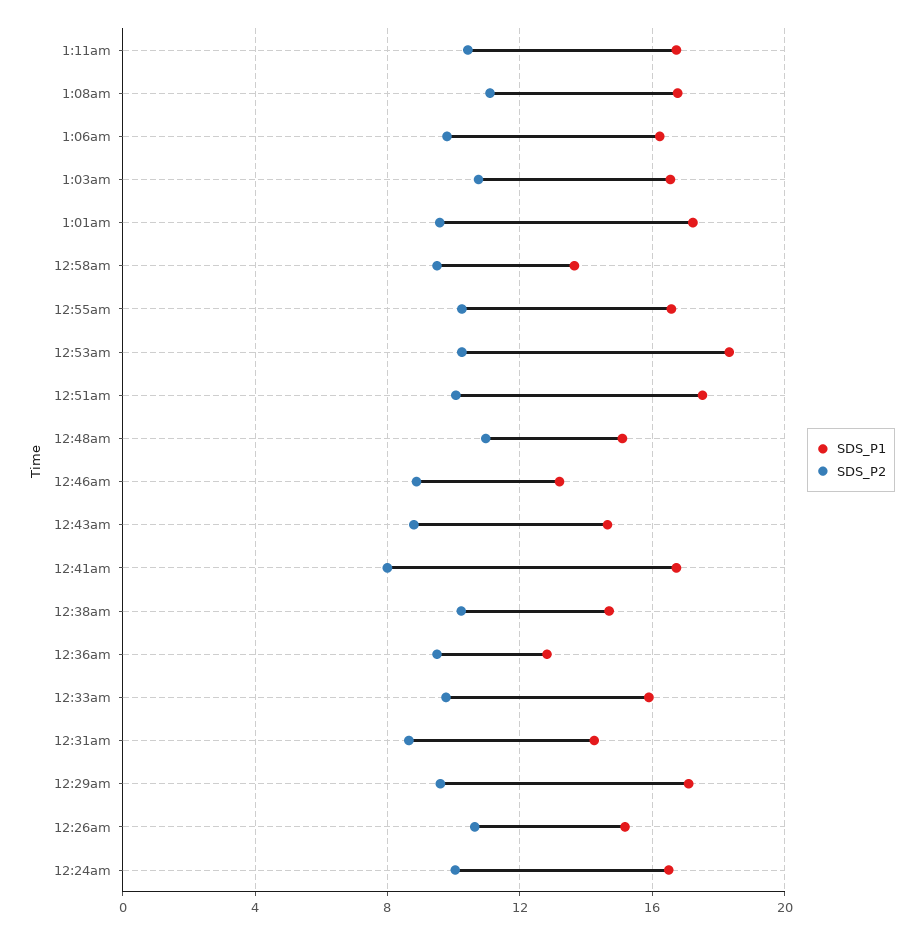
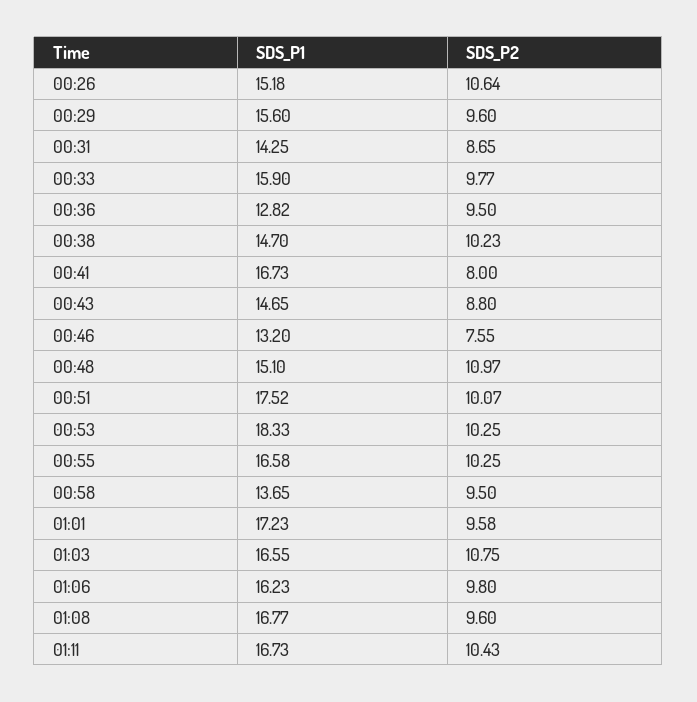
SDS_P2, 1:08am: 11 -> 9.6
SDS_P2, 12:46am: 9 -> 7.55
SDS_P1, 12:29am: 17 -> 15.6
SDS_P1, 12:24am: 16.5 -> none
SDS_P2, 12:24am: 10 -> none

